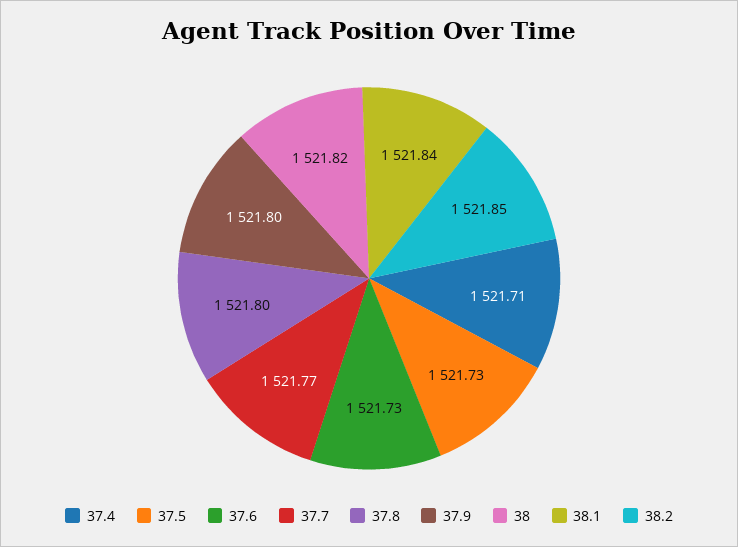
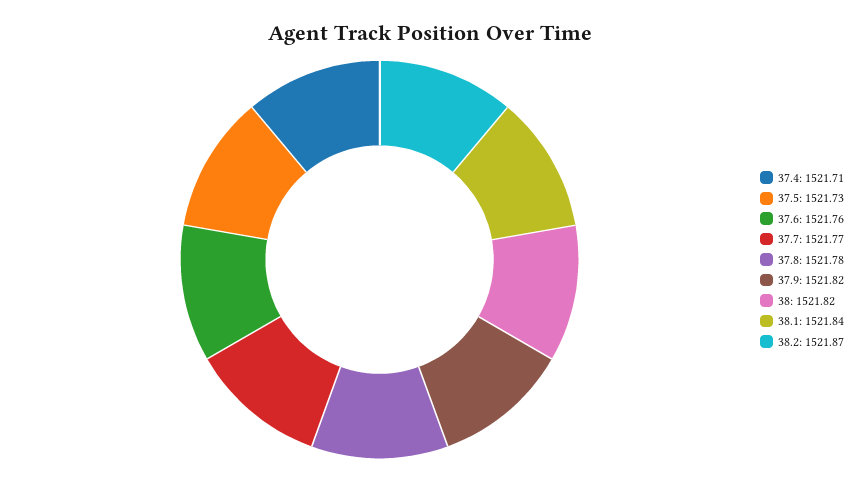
37.6: 1521.73 -> 1521.76
37.8: 1521.8 -> 1521.78
37.9: 1521.8 -> 1521.82
38.2: 1521.85 -> 1521.87

